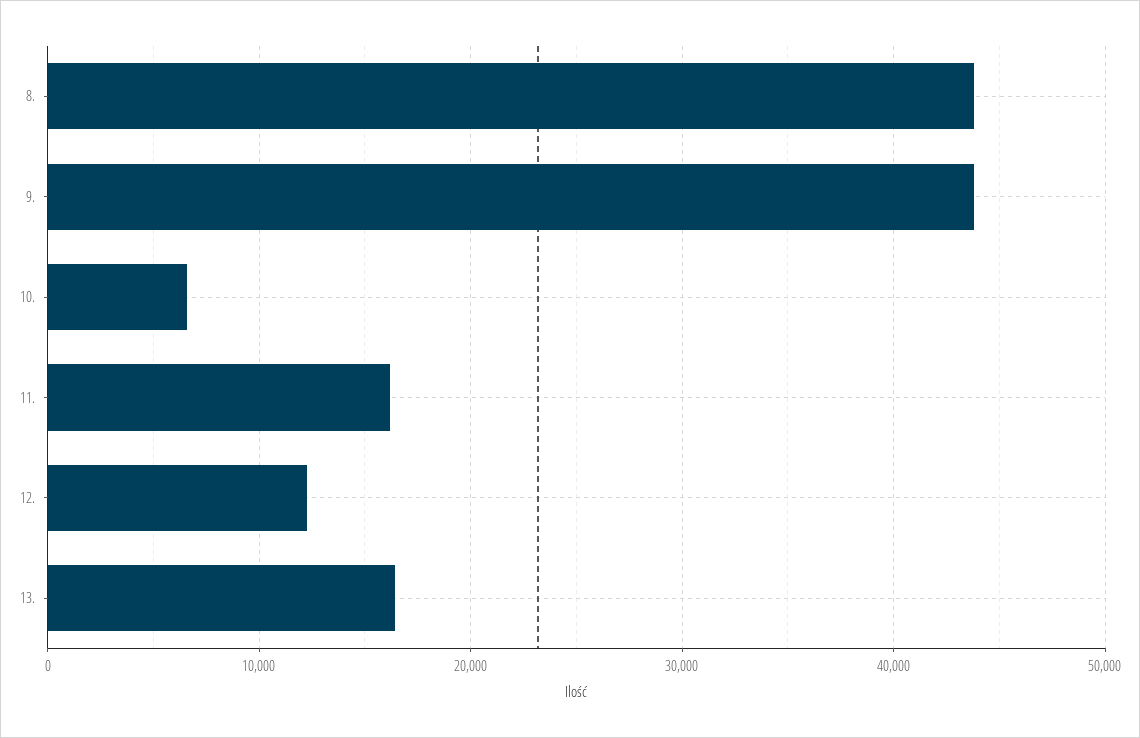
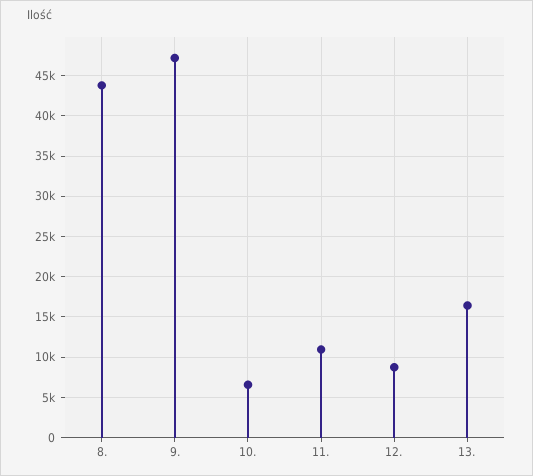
9.: 44000 -> 47000
11.: 16000 -> 11000
12.: 12000 -> 9000

